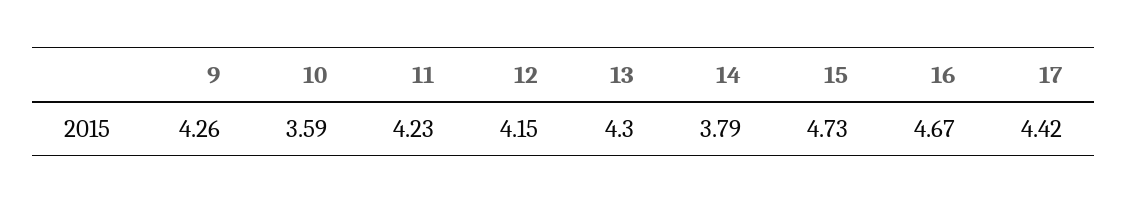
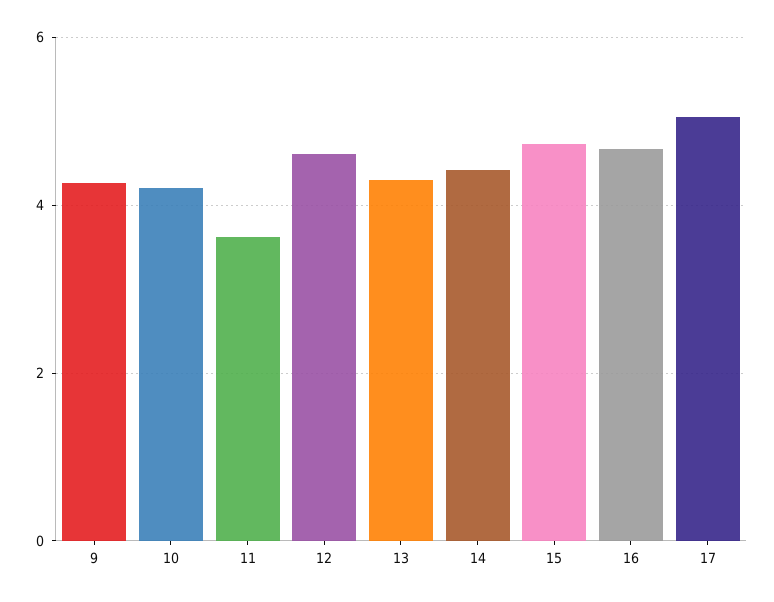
10: 3.59 -> 4.2
11: 4.23 -> 3.6
12: 4.15 -> 4.6
14: 3.79 -> 4.4
17: 4.42 -> 5

